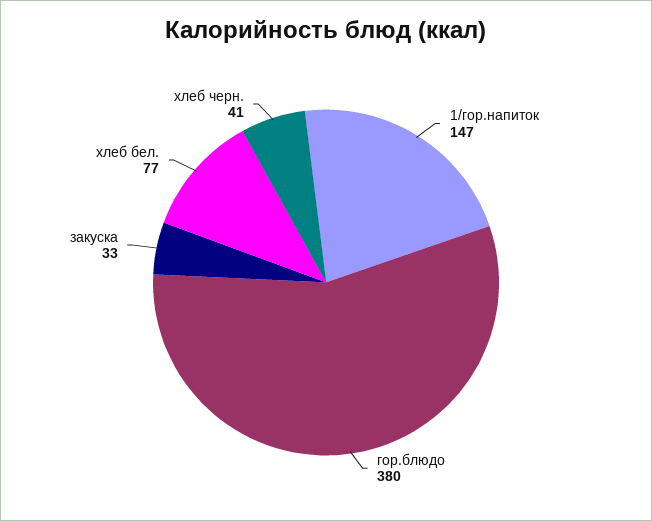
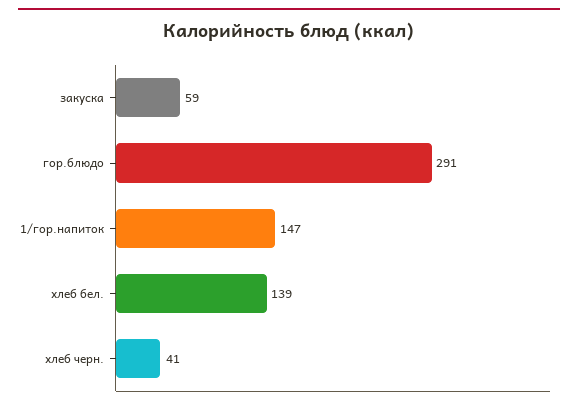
гор.блюдо: 380 -> 291
закуска: 33 -> 59
хлеб бел.: 77 -> 139

